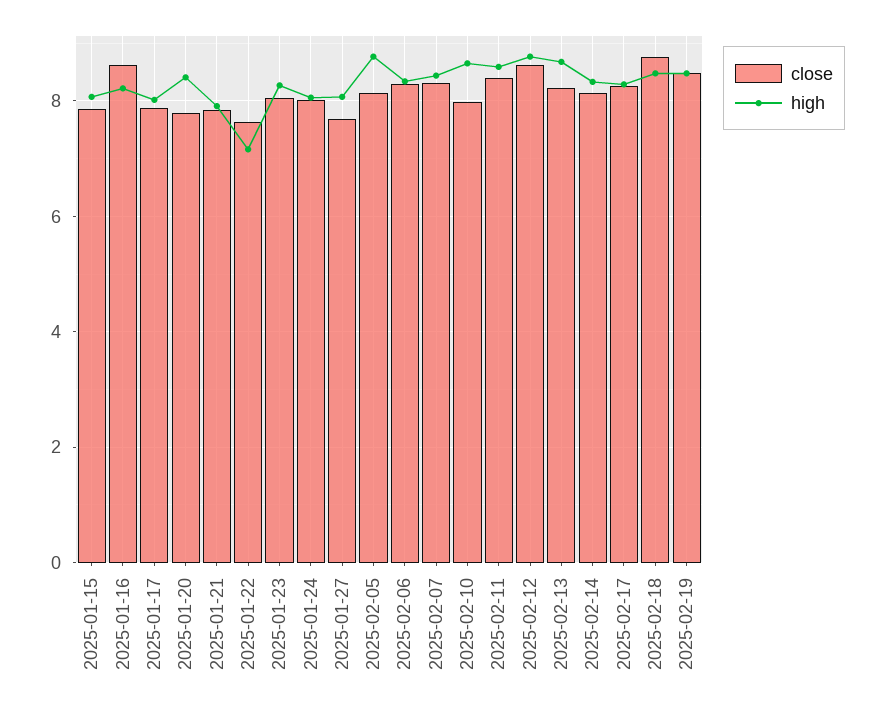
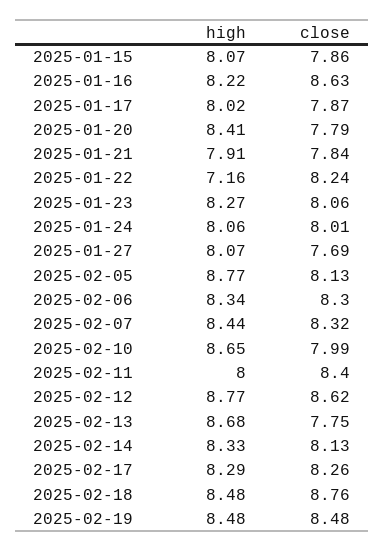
close, 2025-01-22: 7.6 -> 8.24
high, 2025-02-11: 8.6 -> 8
close, 2025-02-13: 8.2 -> 7.75

